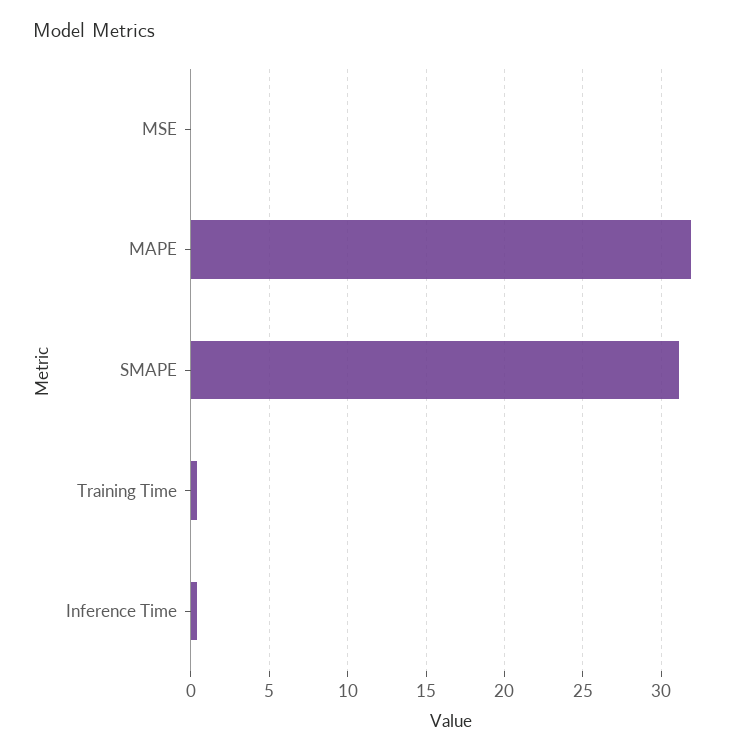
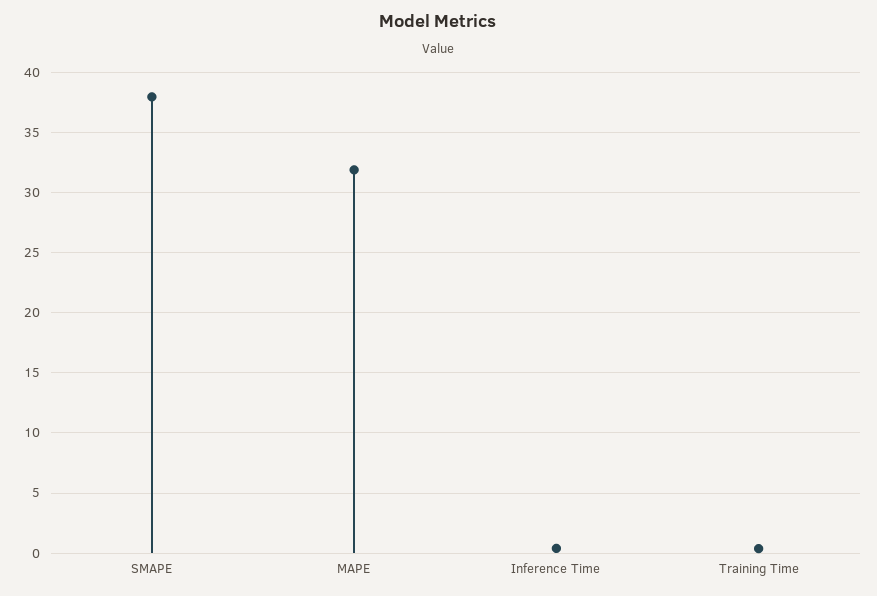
MSE: 0 -> none
SMAPE: 31 -> 38

